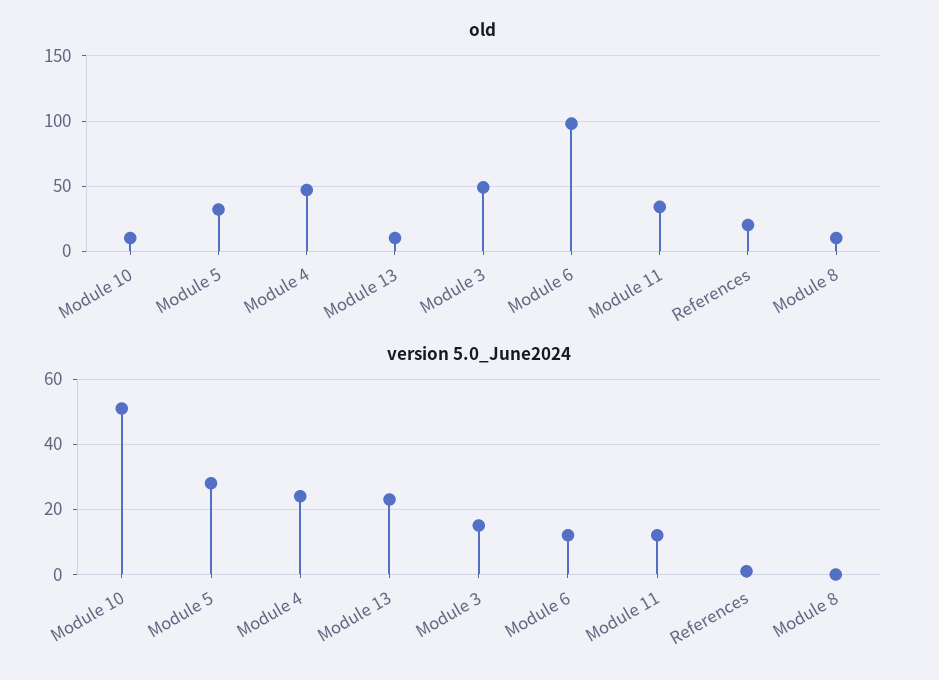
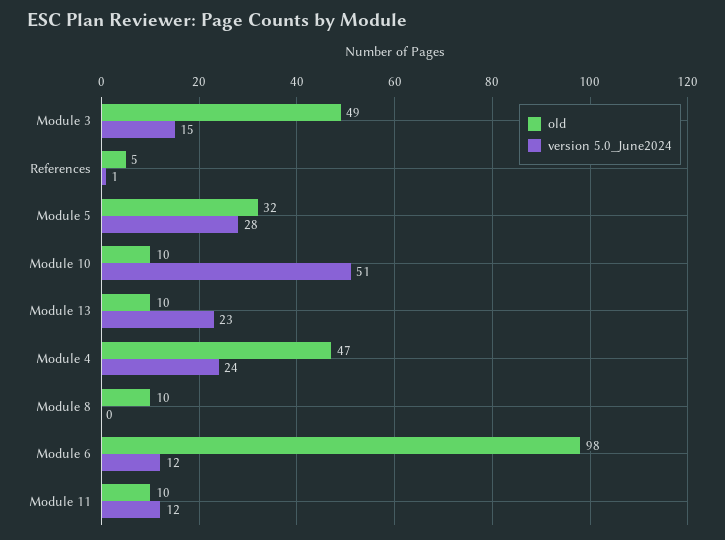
old, Module 11: 35 -> 10
old, References: 20 -> 5

